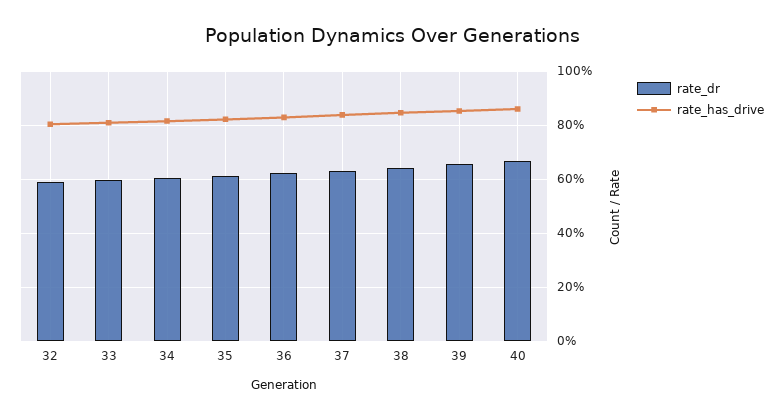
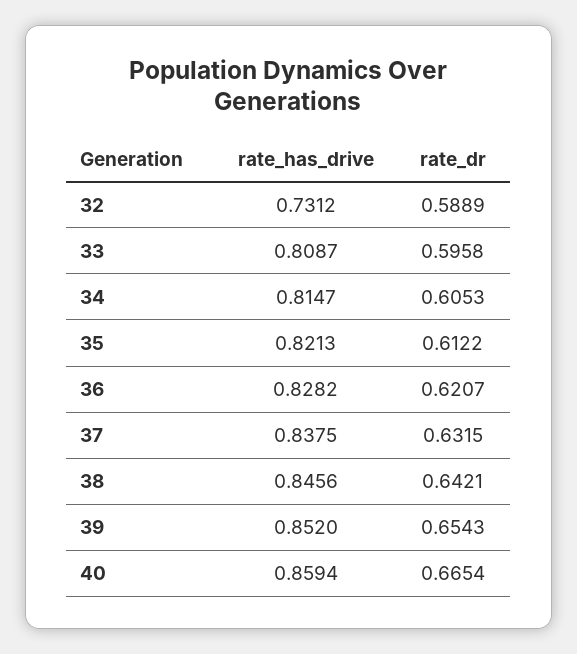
rate_has_drive, 32: 0.8 -> 0.7312

